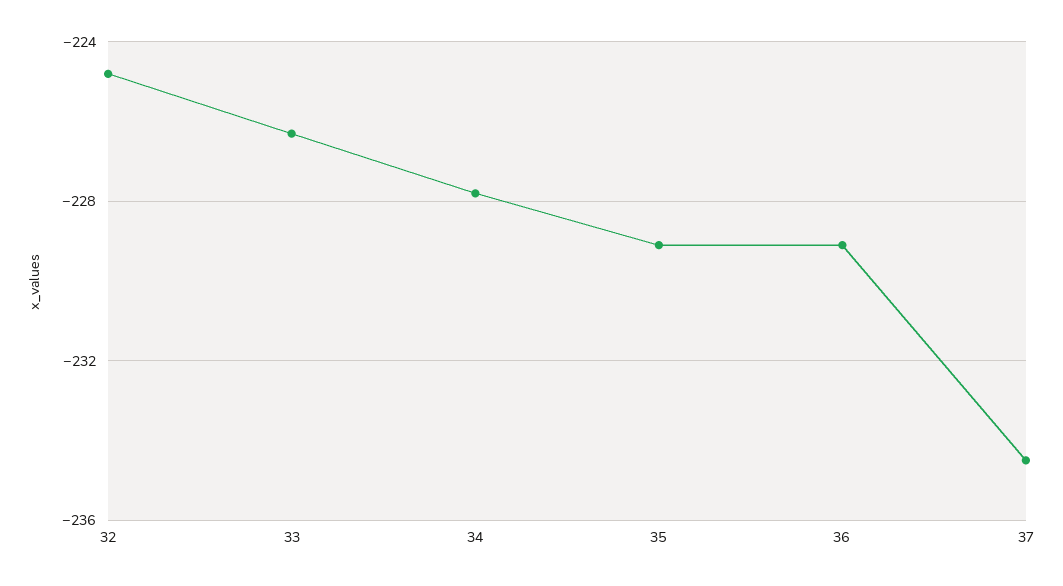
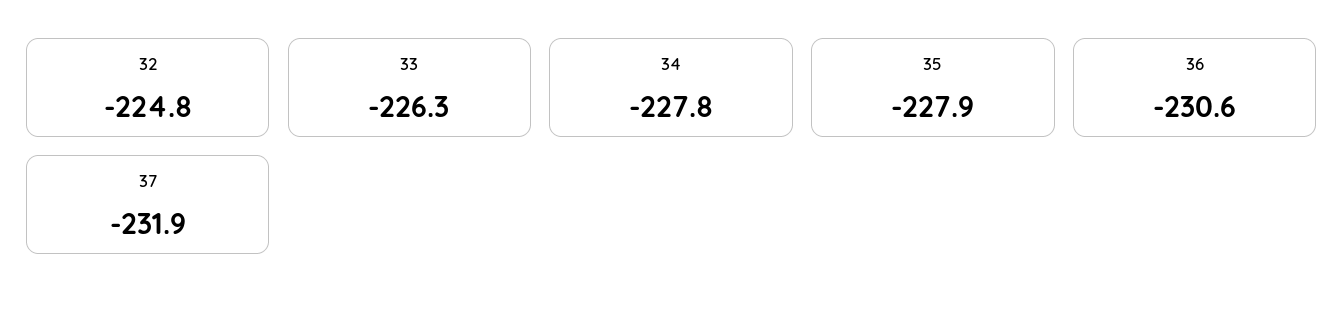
35: -229 -> -227.9
36: -229 -> -230.6
37: -234.5 -> -231.9

